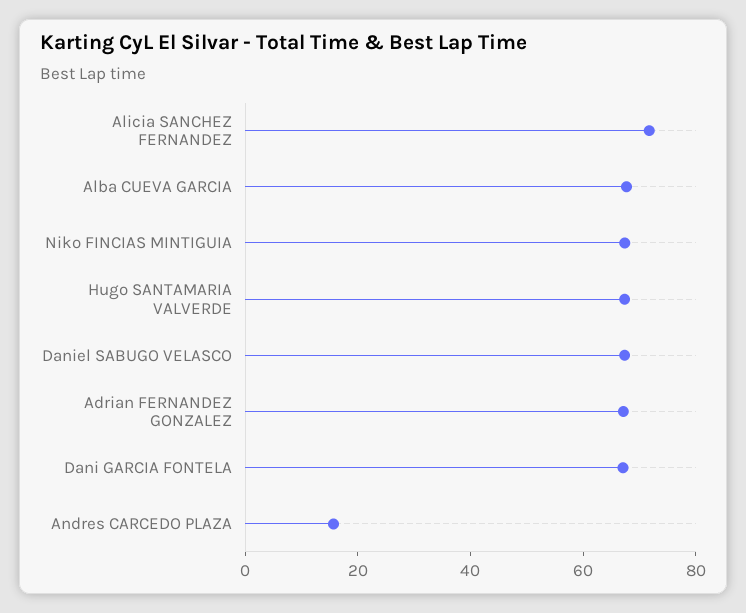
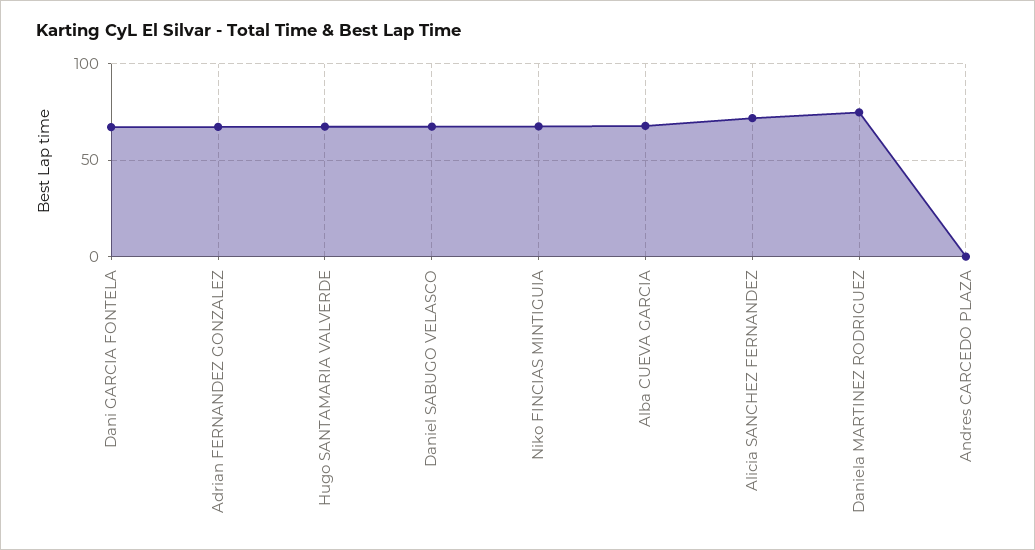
Andres CARCEDO PLAZA: 15 -> 0
Daniela MARTINEZ RODRIGUEZ: none -> 75

